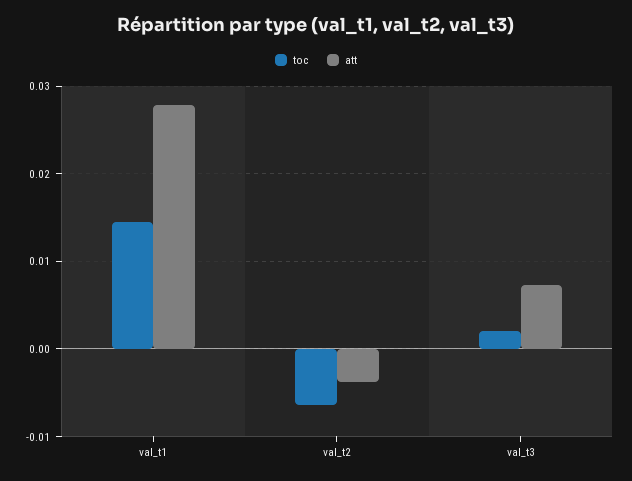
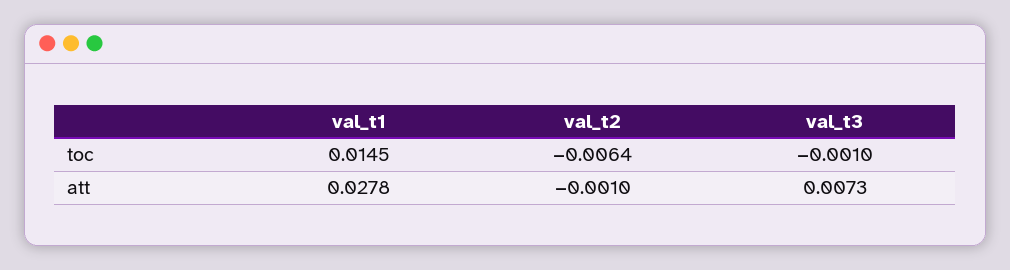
att, val_t2: -0.004 -> -0.001
toc, val_t3: 0.002 -> -0.001

